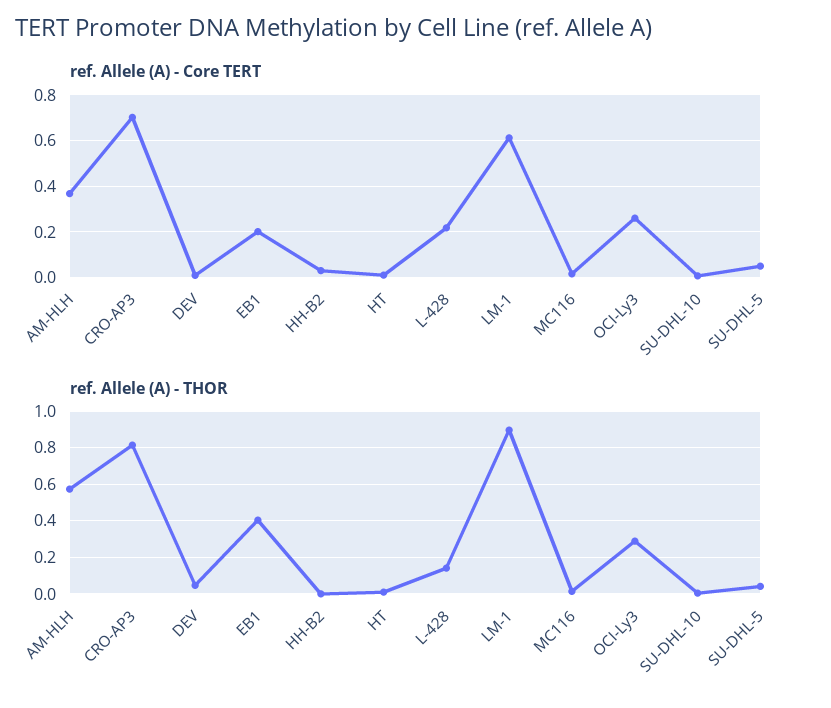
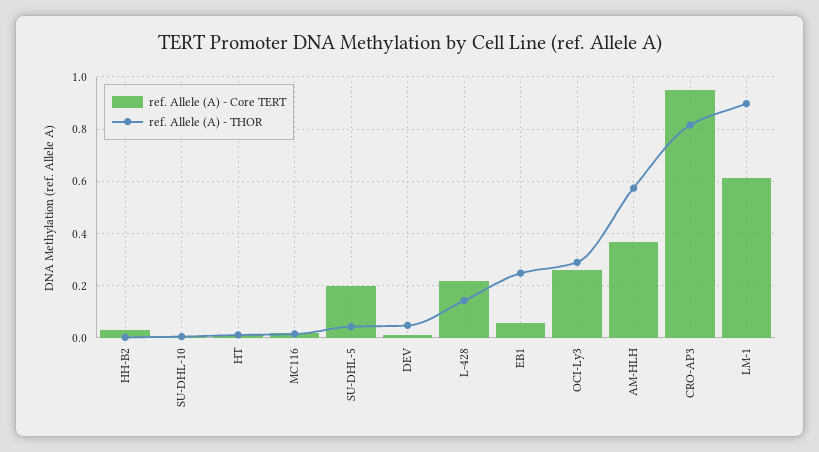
ref. Allele (A) - Core TERT, CRO-AP3: 0.7 -> 0.95
ref. Allele (A) - Core TERT, EB1: 0.2 -> 0.05
ref. Allele (A) - Core TERT, SU-DHL-5: 0.05 -> 0.2
ref. Allele (A) - THOR, EB1: 0.4 -> 0.25

